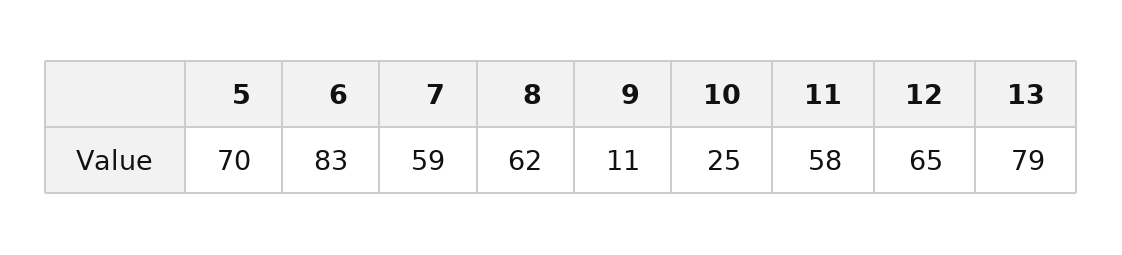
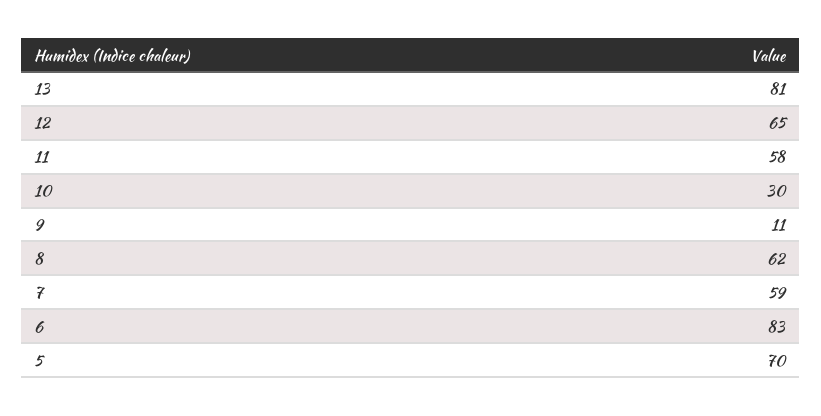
10: 25 -> 30
13: 79 -> 81

